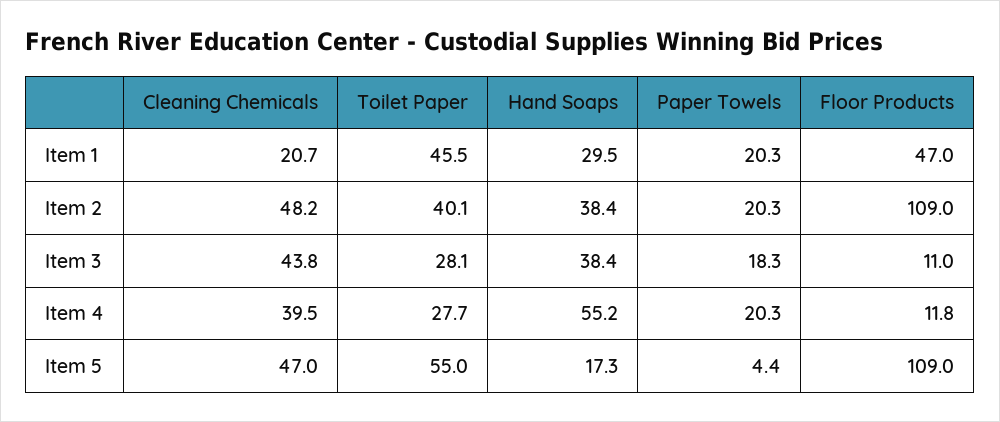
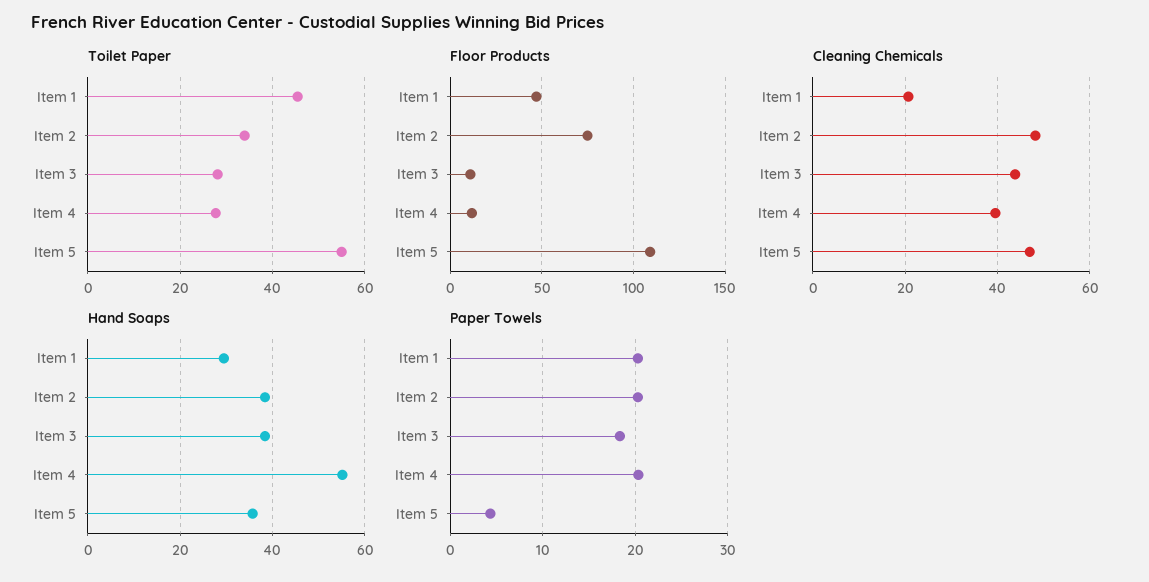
Toilet Paper, Item 2: 40.1 -> 34
Floor Products, Item 2: 109 -> 75
Hand Soaps, Item 5: 17.3 -> 36

